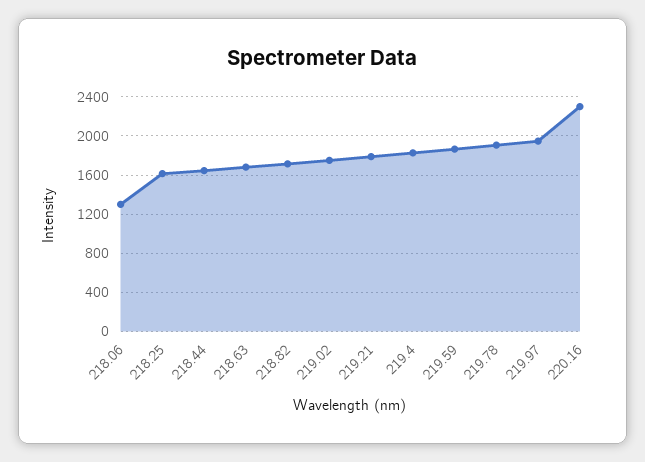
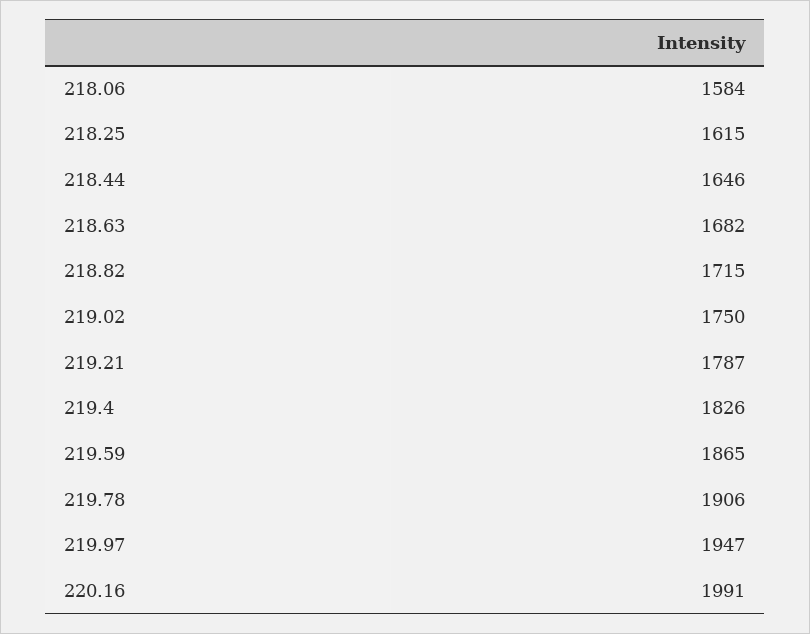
218.06: 1300 -> 1584
220.16: 2300 -> 1991

